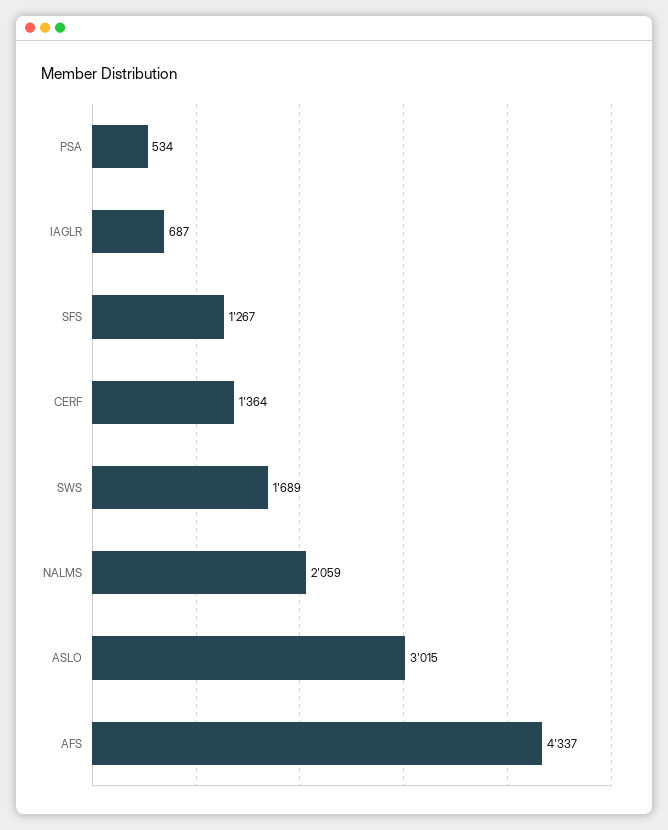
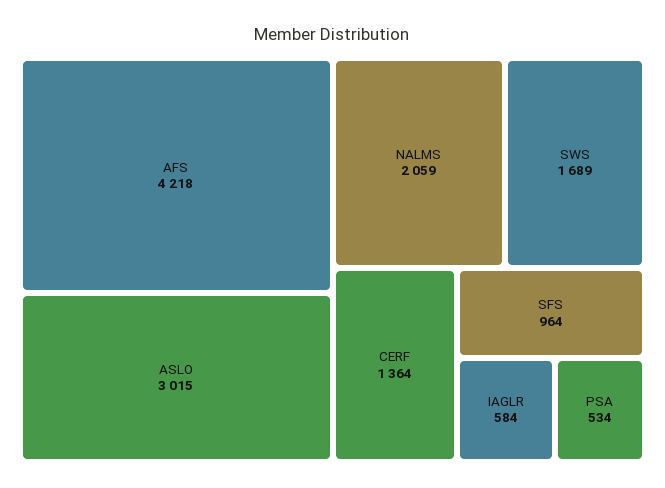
IAGLR: 687 -> 584
SFS: 1267 -> 964
AFS: 4337 -> 4218

